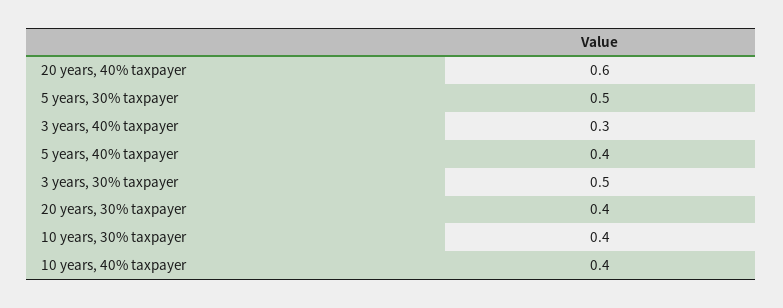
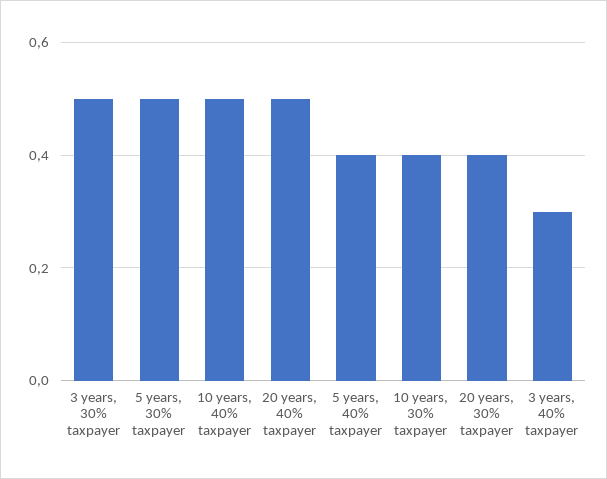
20 years, 40% taxpayer: 0.6 -> 0.5
10 years, 40% taxpayer: 0.4 -> 0.5

